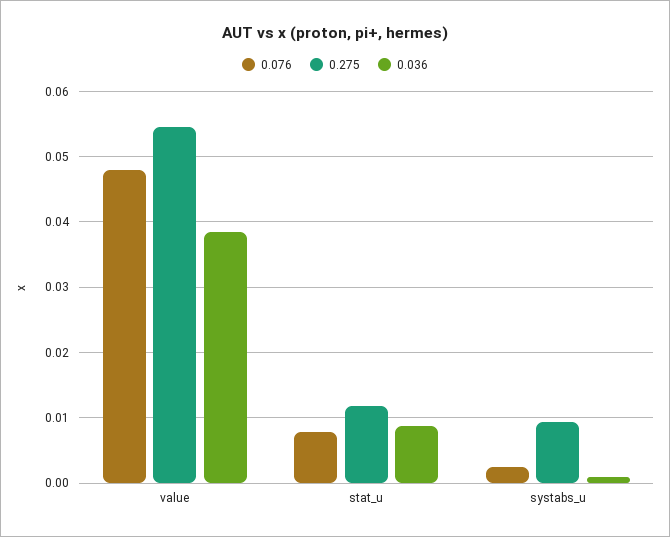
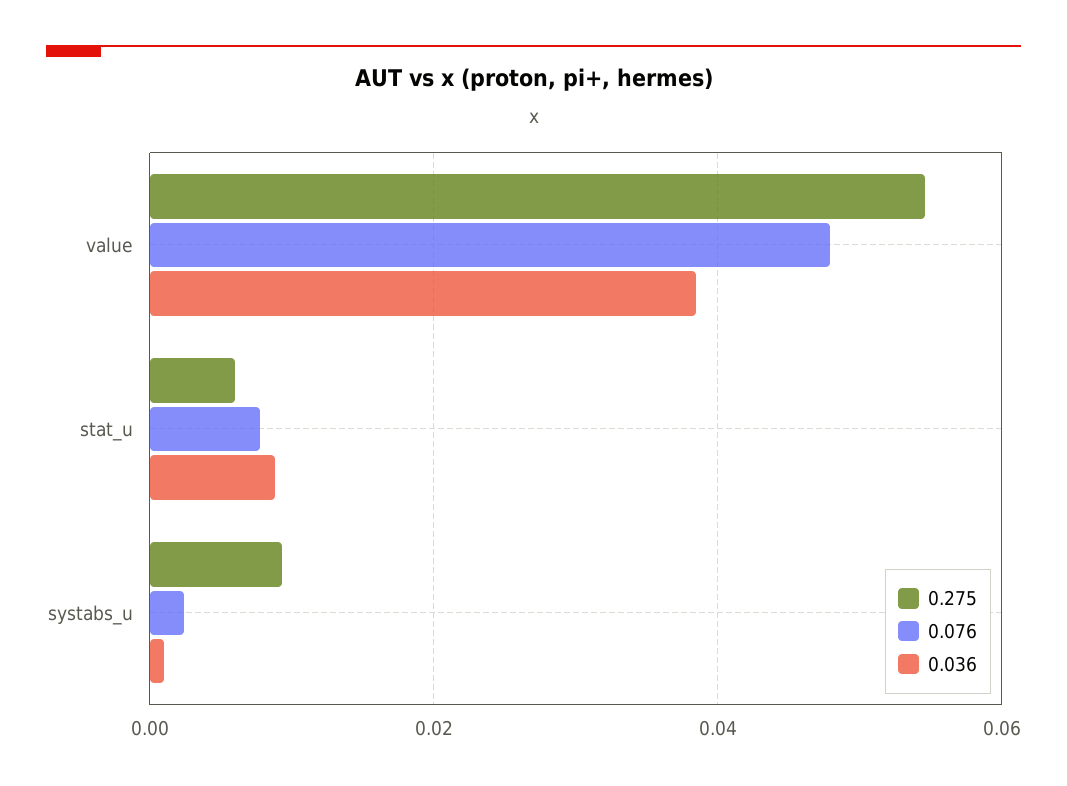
0.275, stat_u: 0.012 -> 0.006

